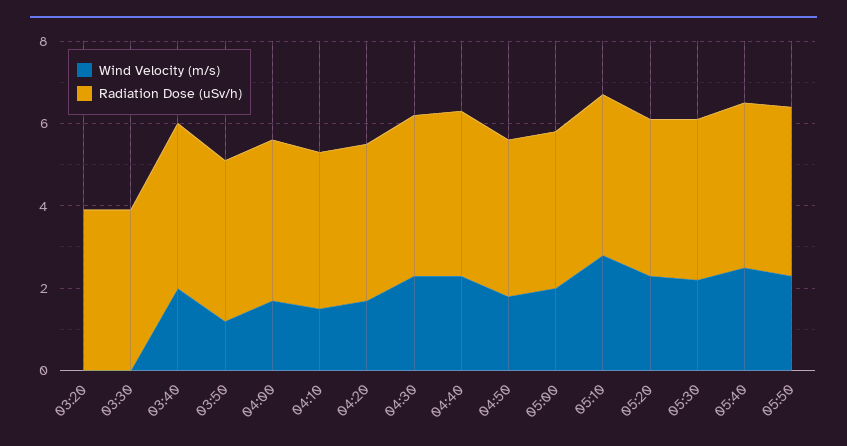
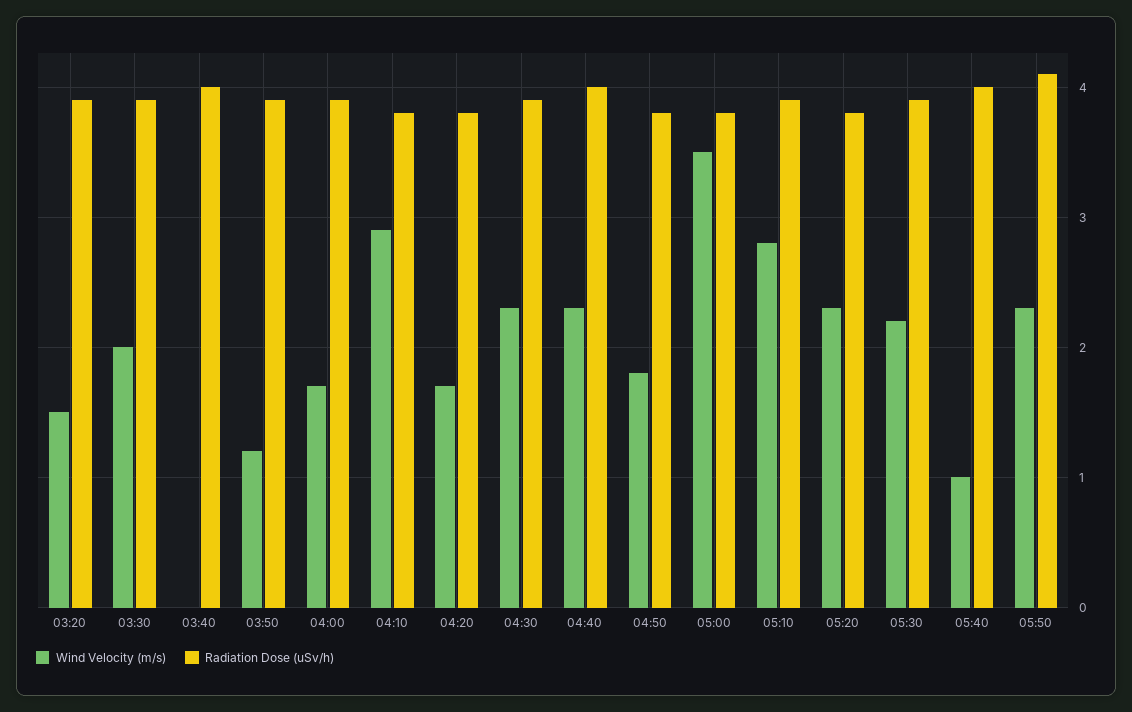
Wind Velocity (m/s), 03:20: 0 -> 1.5
Wind Velocity (m/s), 03:30: 0 -> 2
Wind Velocity (m/s), 03:40: 2 -> 0
Wind Velocity (m/s), 04:10: 1.5 -> 2.9
Wind Velocity (m/s), 05:00: 2 -> 3.5
Wind Velocity (m/s), 05:40: 2.5 -> 1

